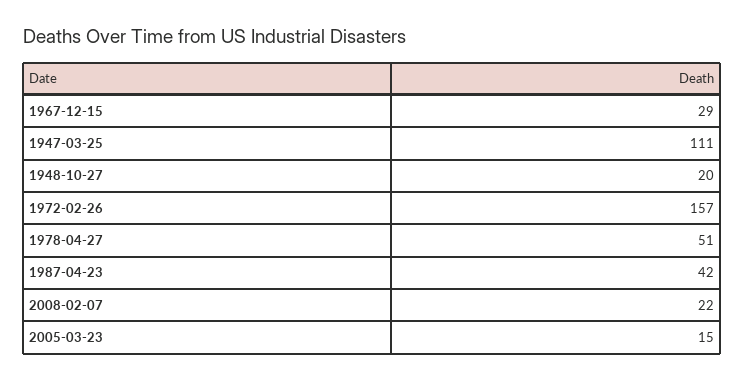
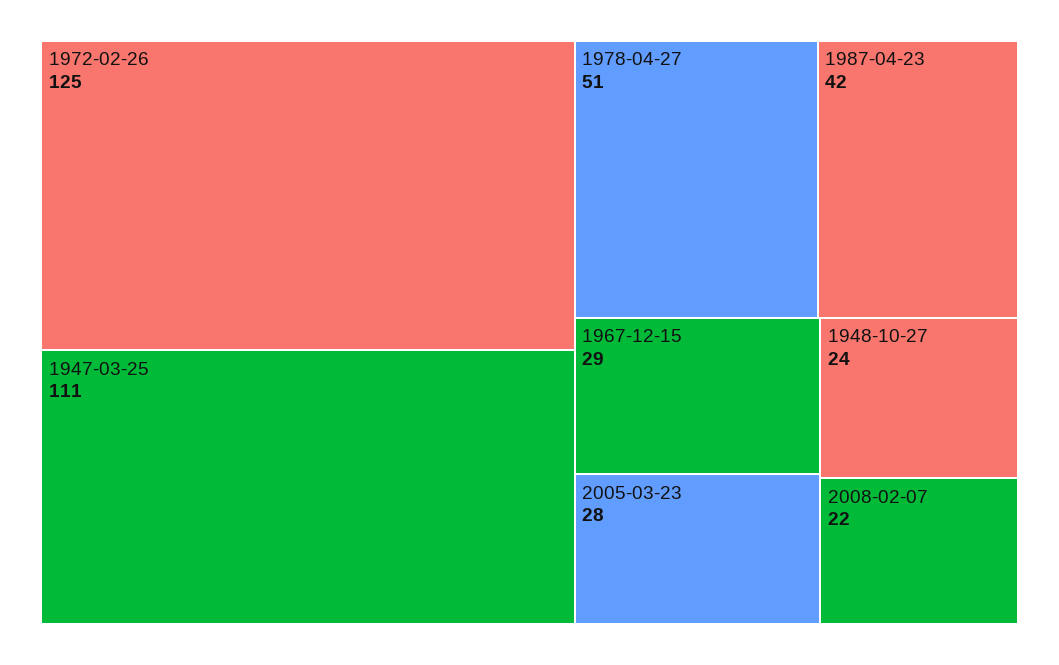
1948-10-27: 20 -> 24
1972-02-26: 157 -> 125
2005-03-23: 15 -> 28

